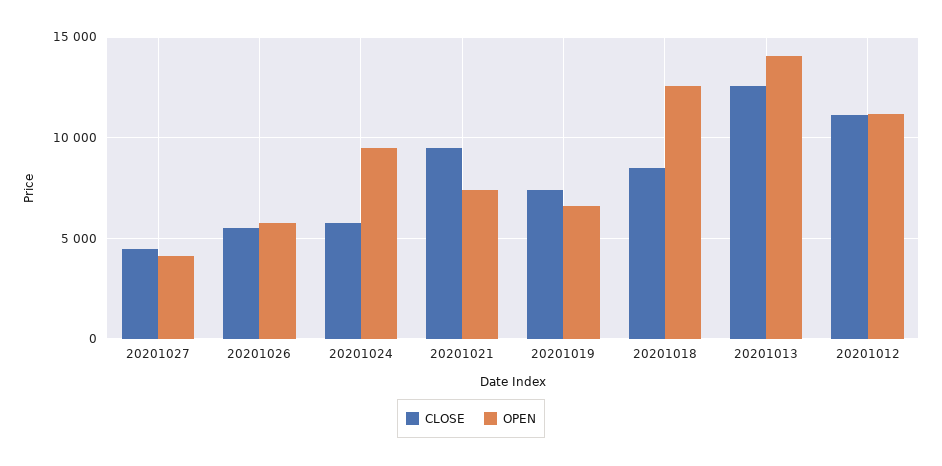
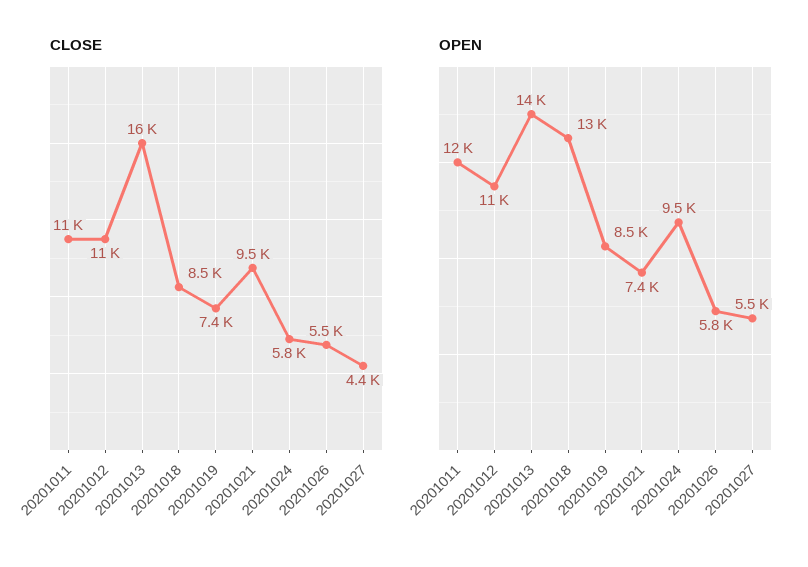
OPEN, 20201027: 4000 -> 5500
OPEN, 20201019: 6500 -> 8500
CLOSE, 20201013: 12500 -> 16000
CLOSE, 20201011: none -> 11000
OPEN, 20201011: none -> 12000

